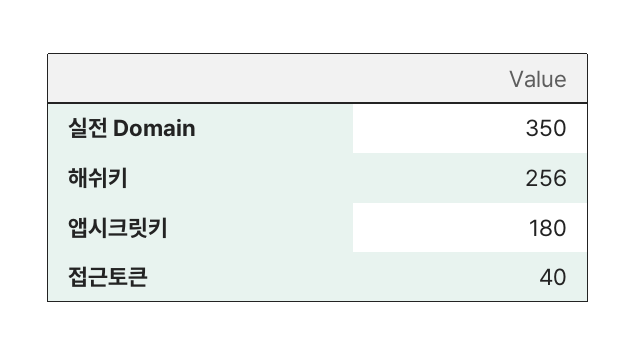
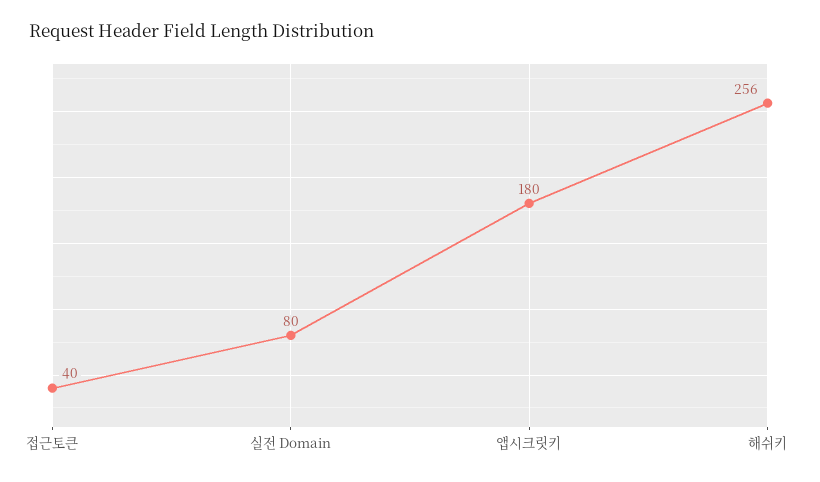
실전 Domain: 350 -> 80

